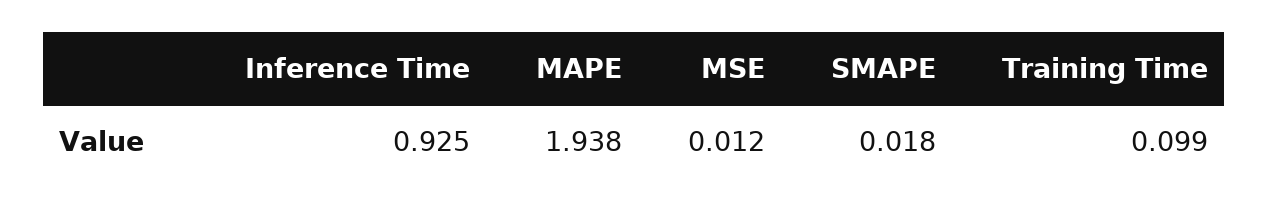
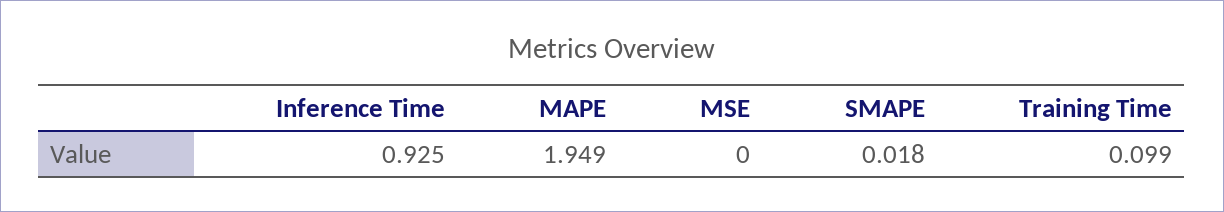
MAPE: 1.938 -> 1.949
MSE: 0.012 -> 0

